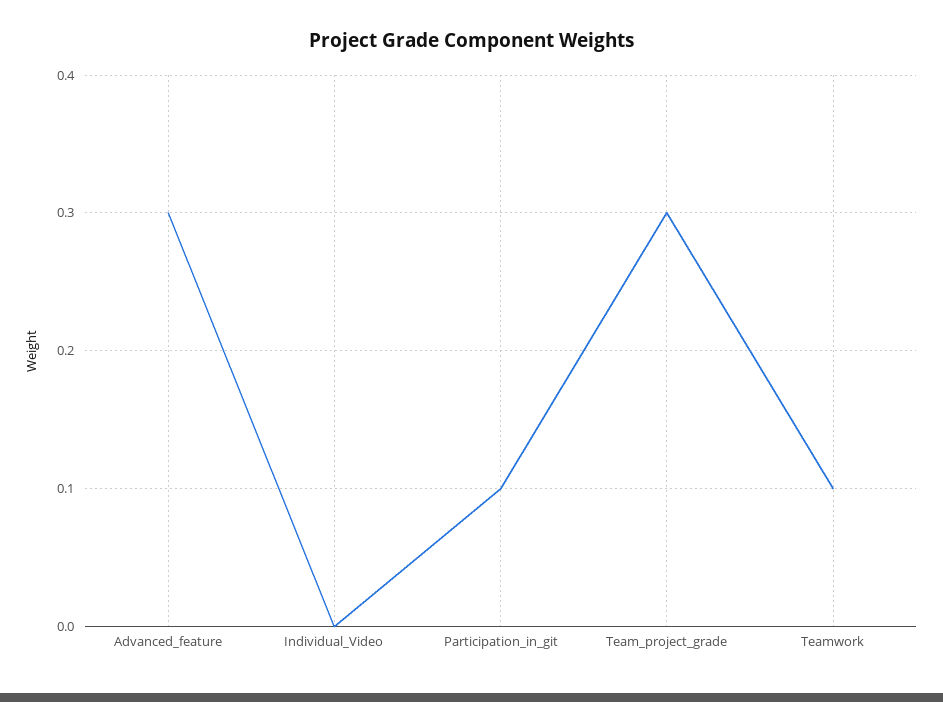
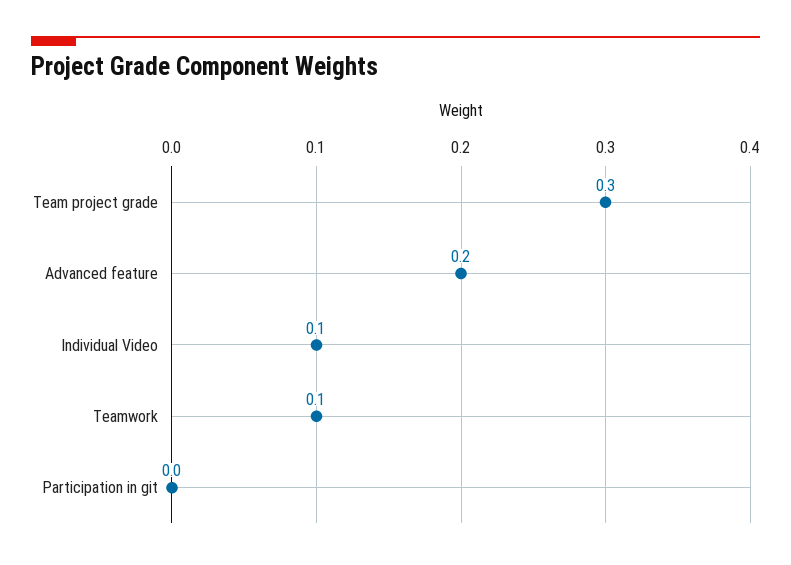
Advanced_feature: 0.3 -> 0.2
Individual_Video: 0 -> 0.1
Participation_in_git: 0.1 -> 0

